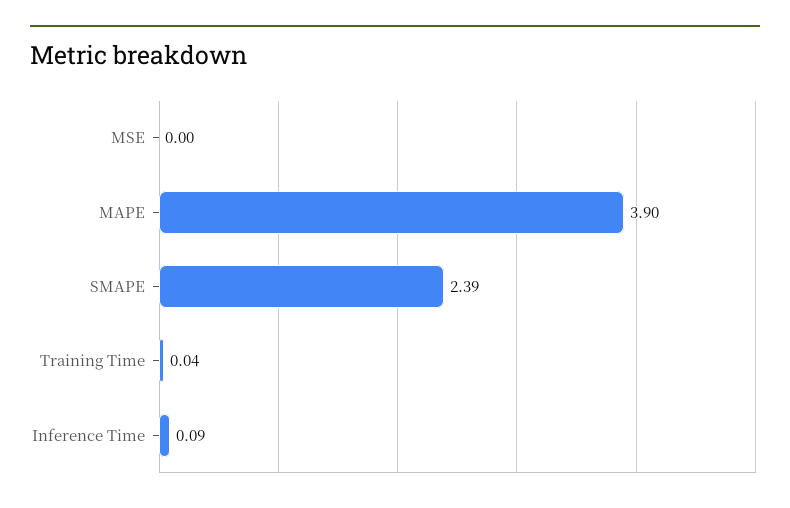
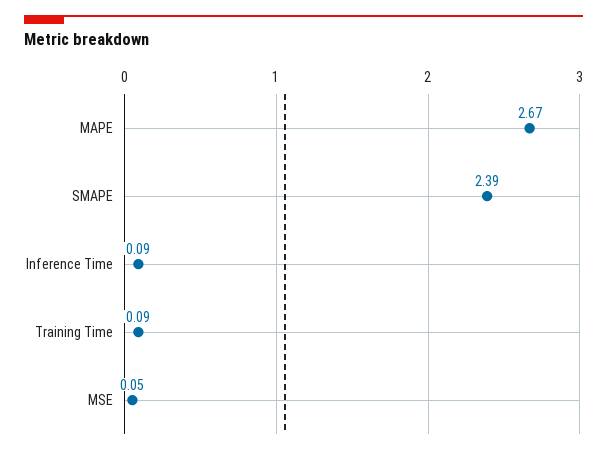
MSE: 0 -> 0.05
MAPE: 3.9 -> 2.67
Training Time: 0.04 -> 0.09

